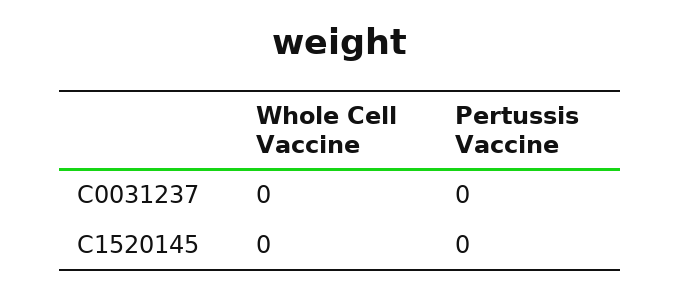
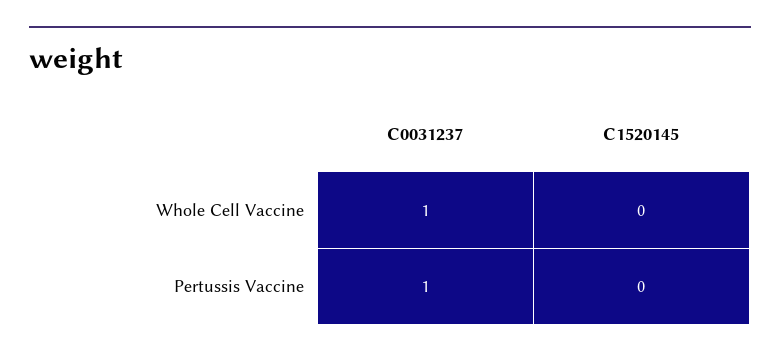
Whole Cell Vaccine, C0031237: 0 -> 1
Pertussis Vaccine, C0031237: 0 -> 1

